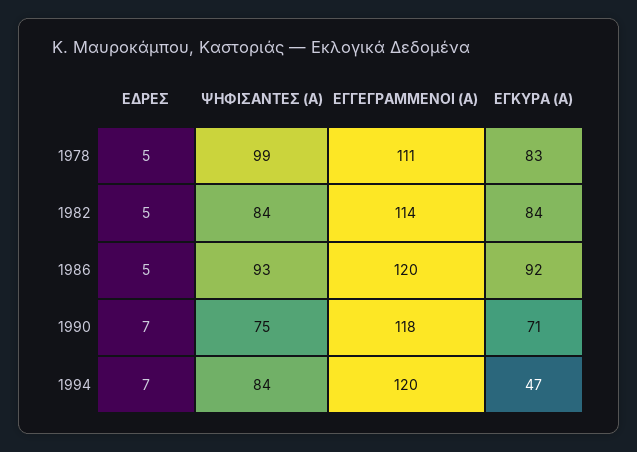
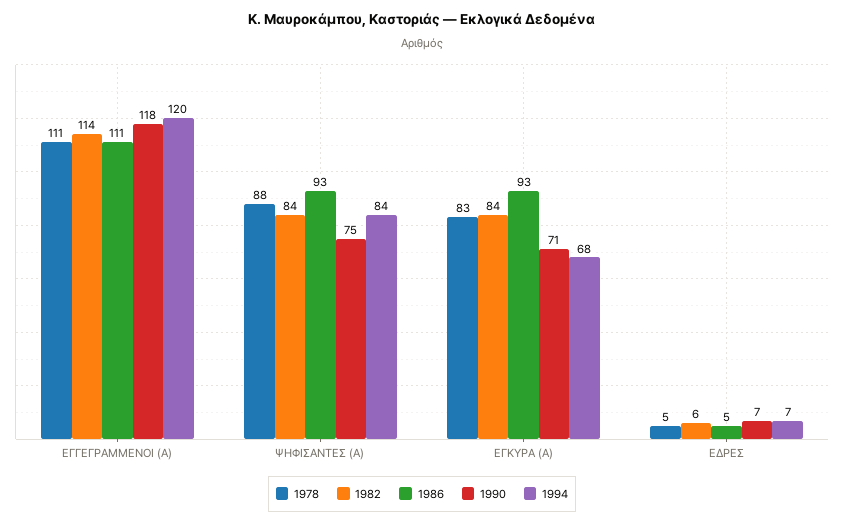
1978, ΨΗΦΙΣΑΝΤΕΣ (Α): 99 -> 88
1982, ΕΔΡΕΣ: 5 -> 6
1986, ΕΓΓΕΓΡΑΜΜΕΝΟΙ (Α): 120 -> 111
1986, ΕΓΚΥΡΑ (Α): 92 -> 93
1994, ΕΓΚΥΡΑ (Α): 47 -> 68

